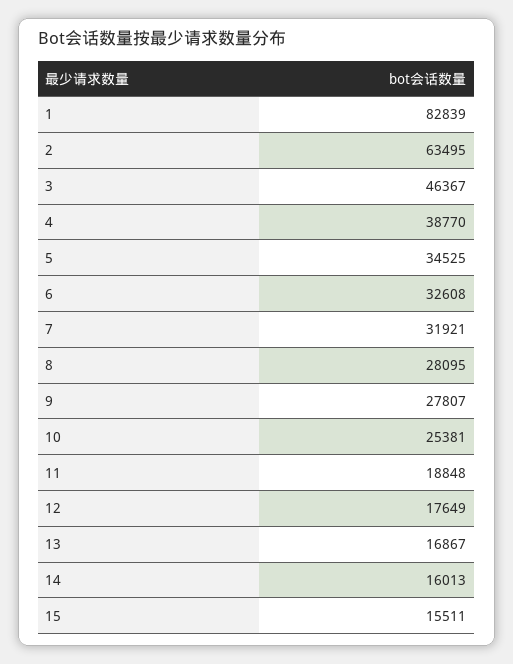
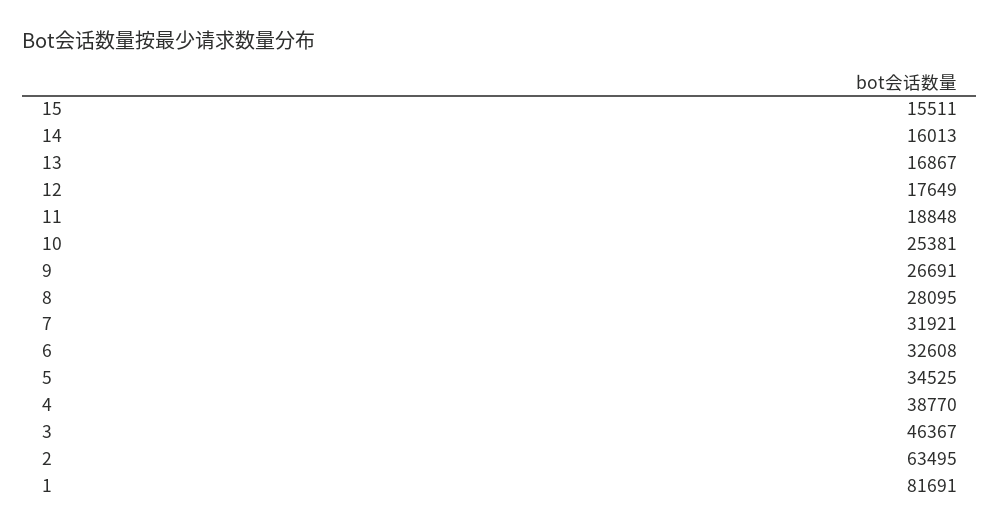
1: 82839 -> 81691
9: 27807 -> 26691

